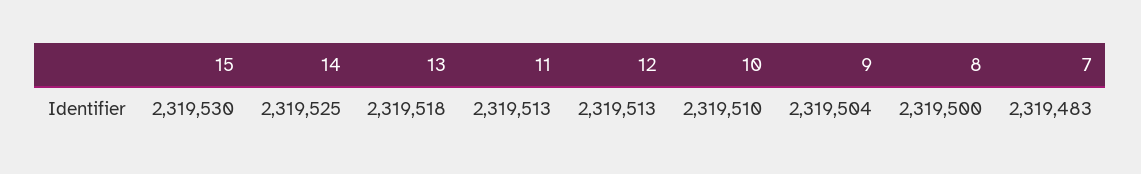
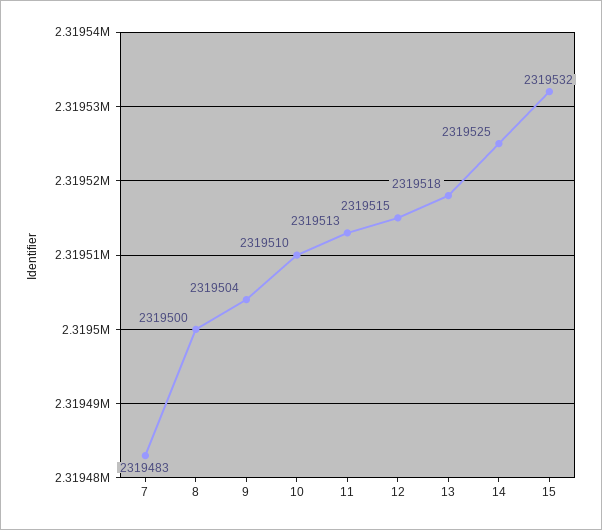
15: 2319530 -> 2319532
12: 2319513 -> 2319515

